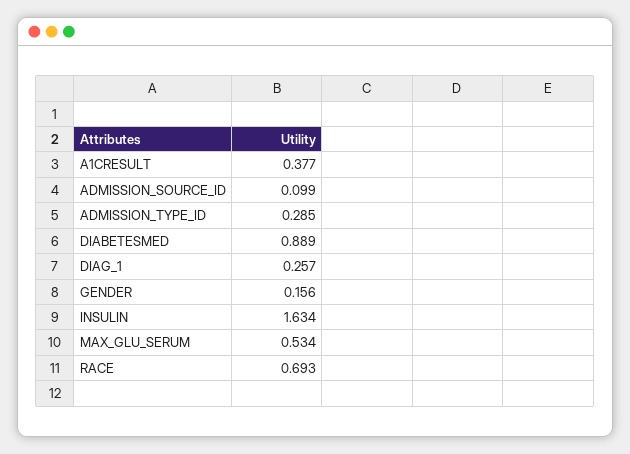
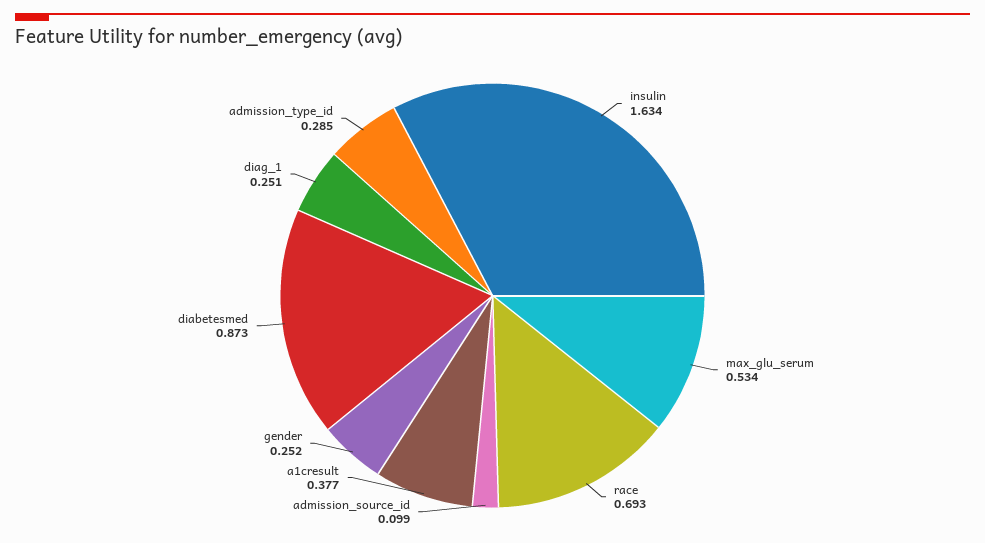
DIABETESMED: 0.889 -> 0.873
DIAG_1: 0.257 -> 0.251
GENDER: 0.156 -> 0.252

